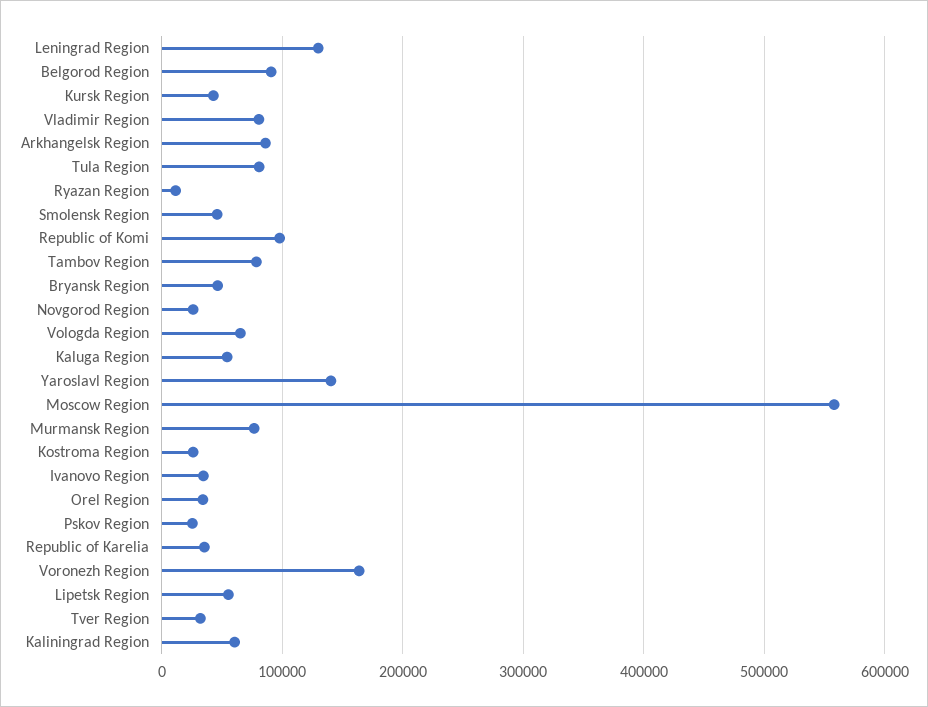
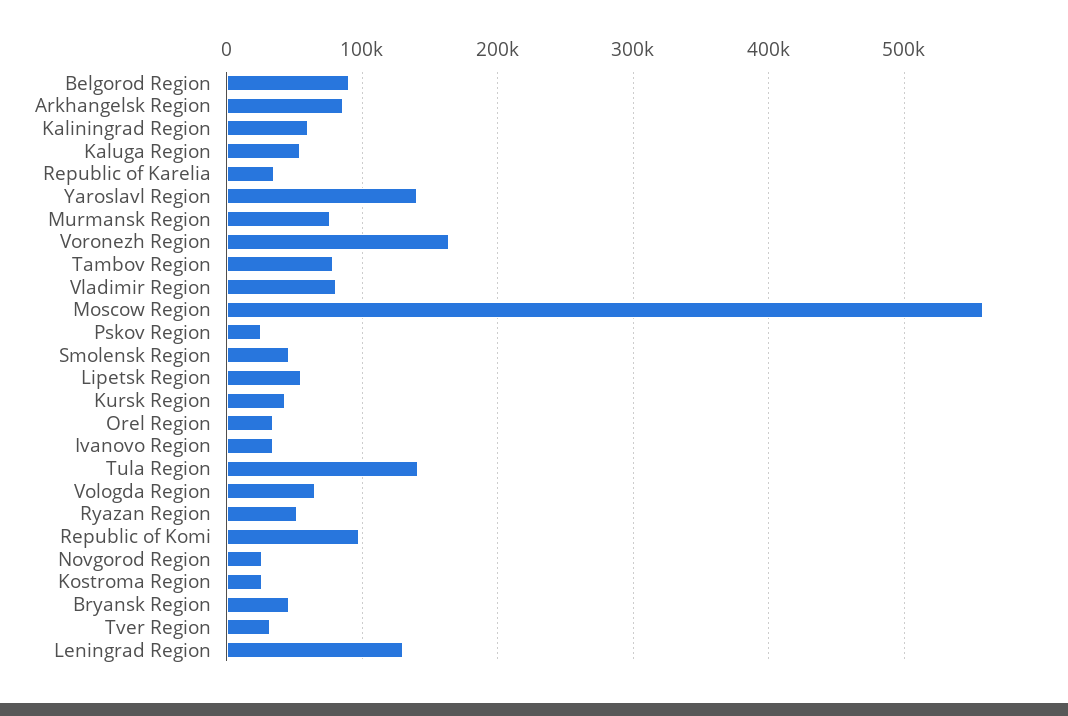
Tula Region: 80000 -> 140000
Ryazan Region: 10000 -> 50000

